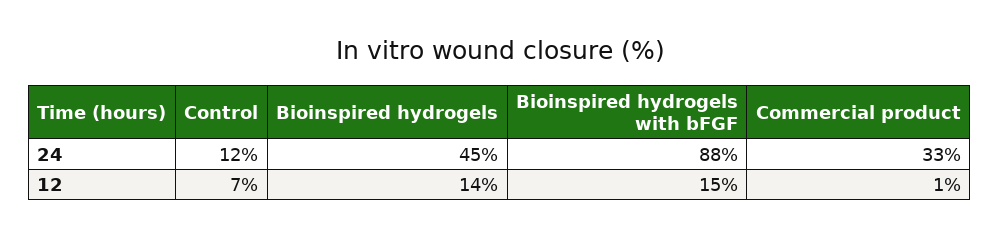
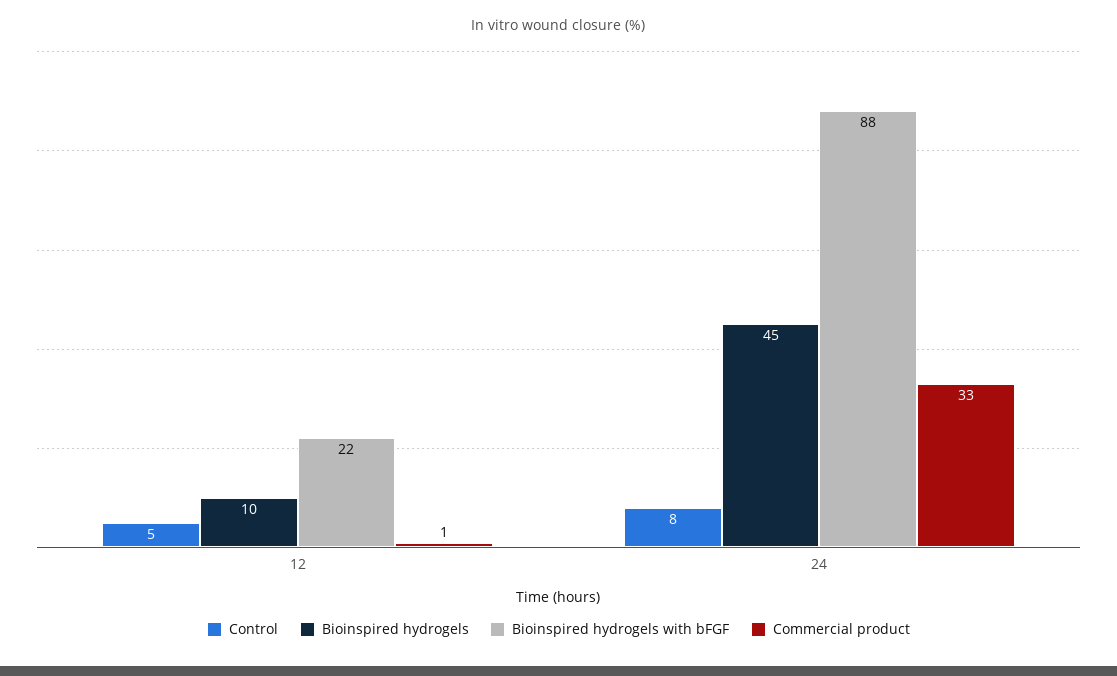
Control, 24: 12 -> 8
Control, 12: 7 -> 5
Bioinspired hydrogels, 12: 14 -> 10
Bioinspired hydrogels with bFGF, 12: 15 -> 22

